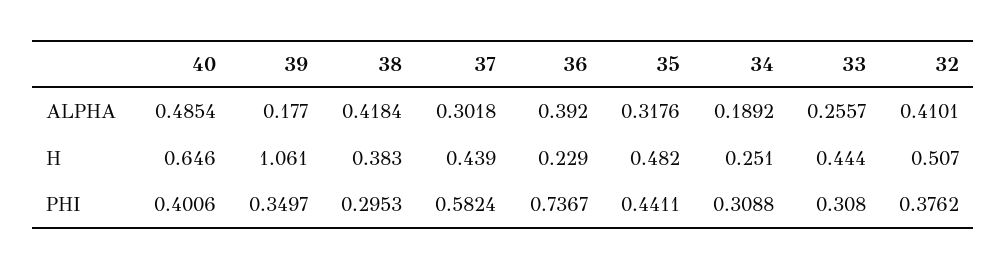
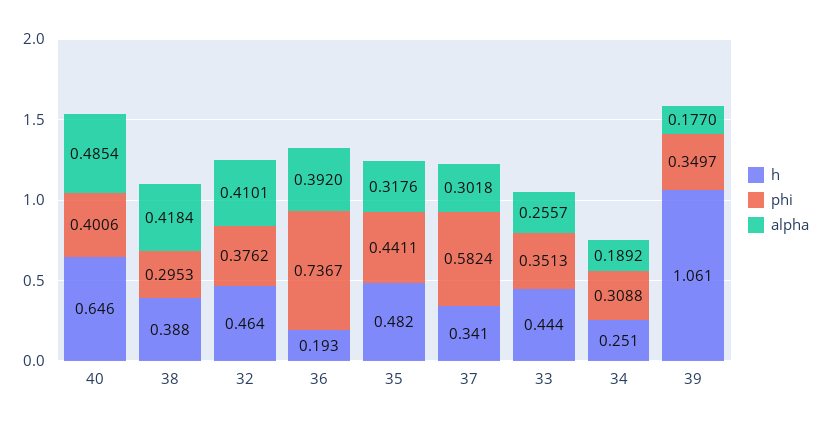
H, 38: 0.383 -> 0.388
H, 37: 0.439 -> 0.341
H, 36: 0.229 -> 0.193
H, 32: 0.507 -> 0.464
PHI, 33: 0.308 -> 0.3513

